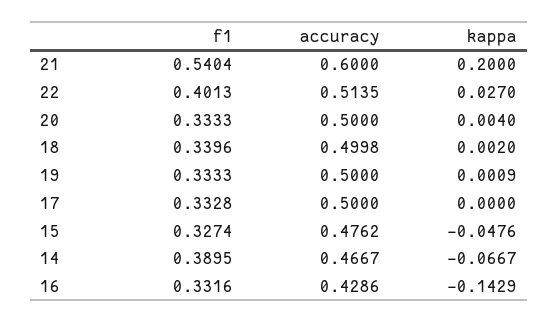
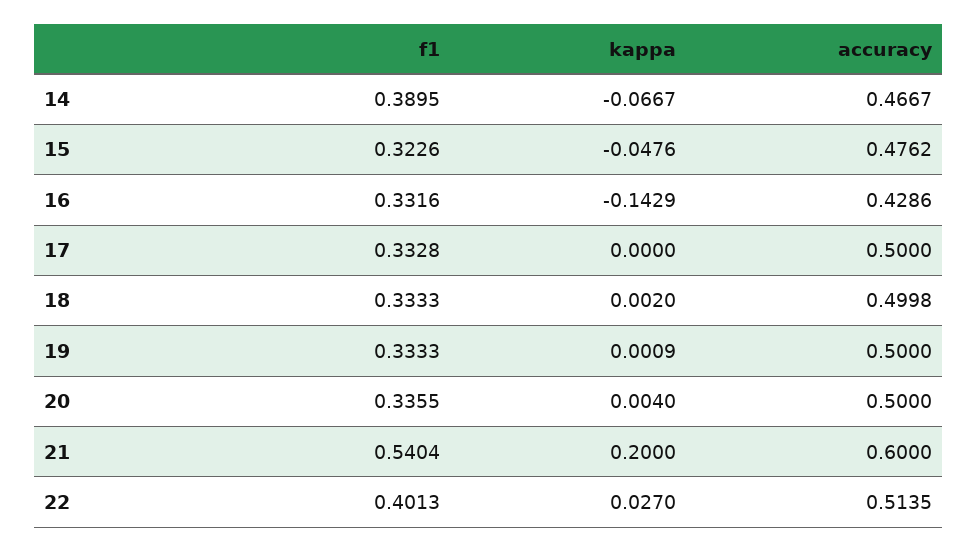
f1, 20: 0.3333 -> 0.3355
f1, 18: 0.3396 -> 0.3333
f1, 15: 0.3274 -> 0.3226

